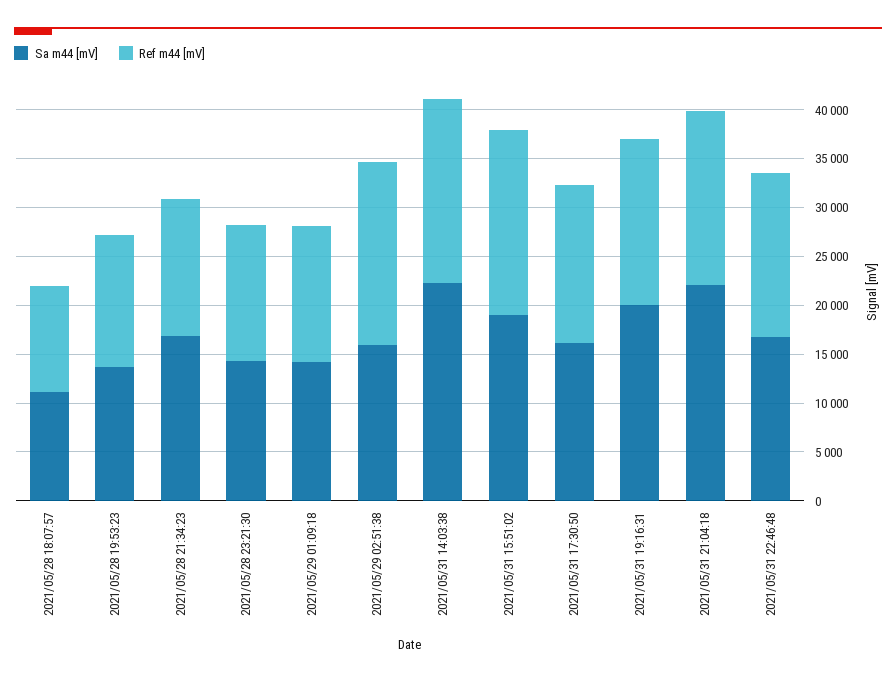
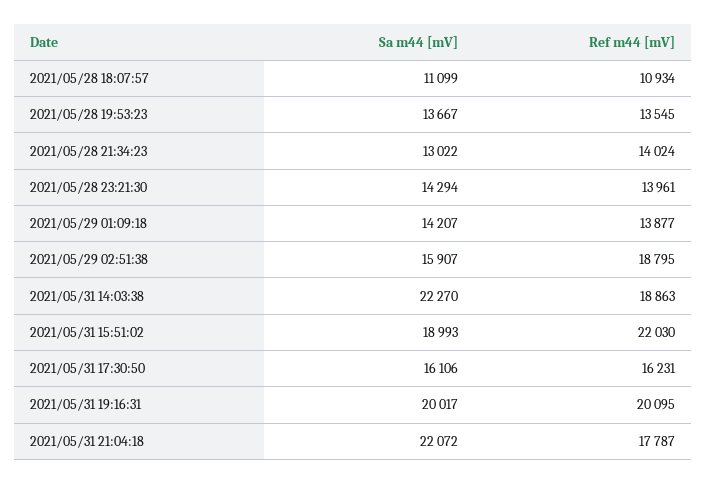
Sa m44 [mV], 2021/05/28 21:34:23: 17000 -> 13022
Ref m44 [mV], 2021/05/31 15:51:02: 19000 -> 22030
Ref m44 [mV], 2021/05/31 19:16:31: 17000 -> 20095
Sa m44 [mV], 2021/05/31 22:46:48: 17000 -> none
Ref m44 [mV], 2021/05/31 22:46:48: 17000 -> none

